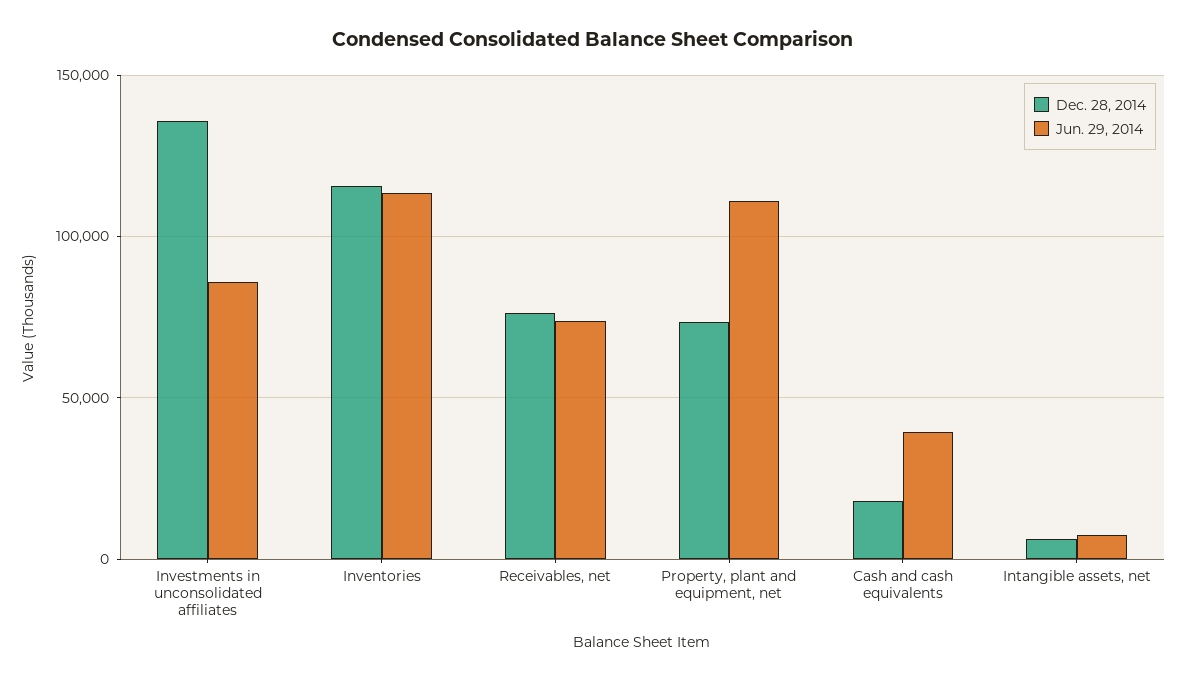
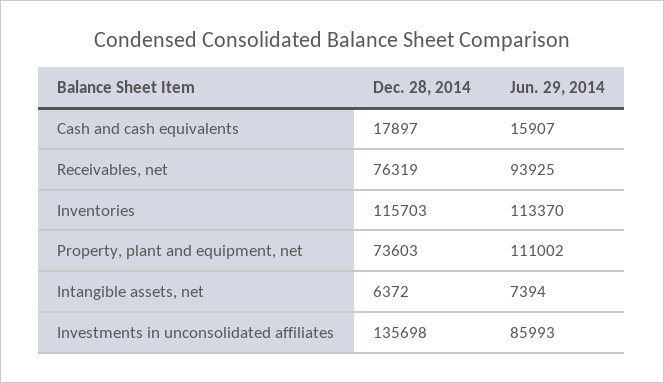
Jun. 29, 2014, Receivables, net: 75000 -> 93925
Jun. 29, 2014, Cash and cash equivalents: 40000 -> 15907

